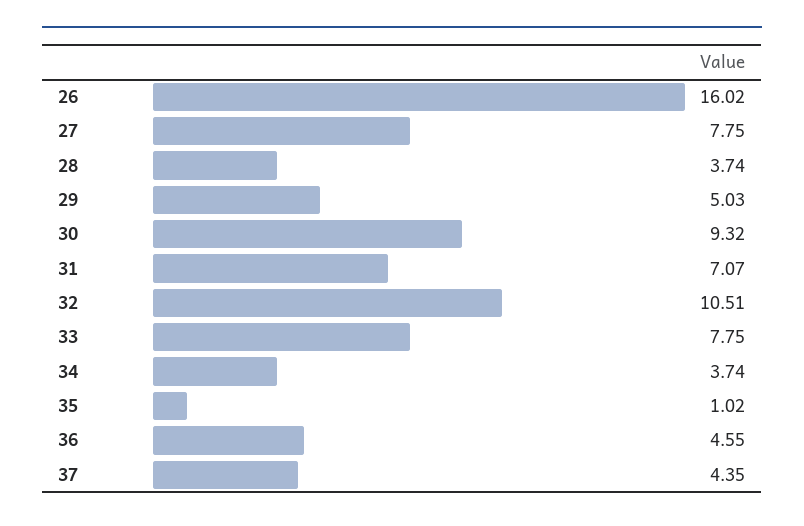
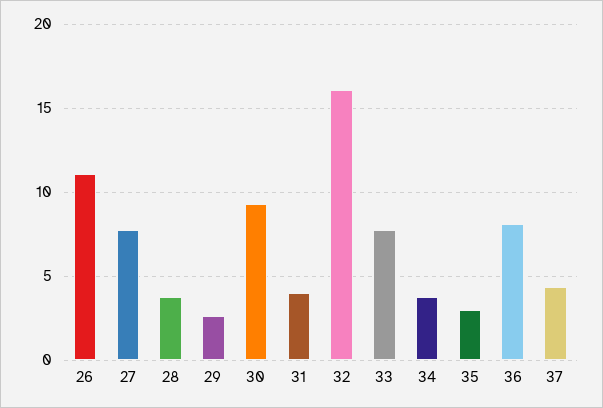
26: 16.02 -> 11
29: 5.03 -> 2.5
31: 7.07 -> 4
32: 10.51 -> 16
35: 1.02 -> 3
36: 4.55 -> 8

